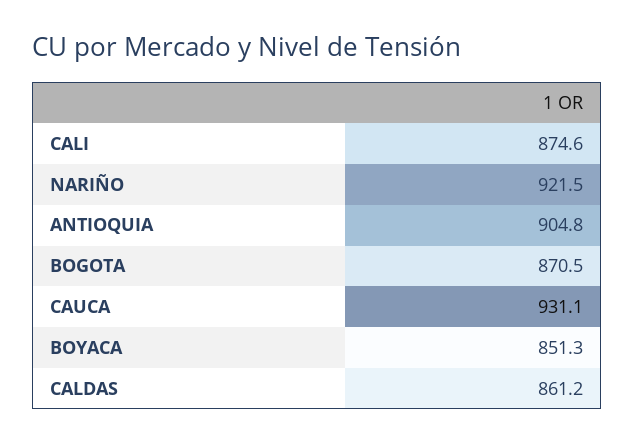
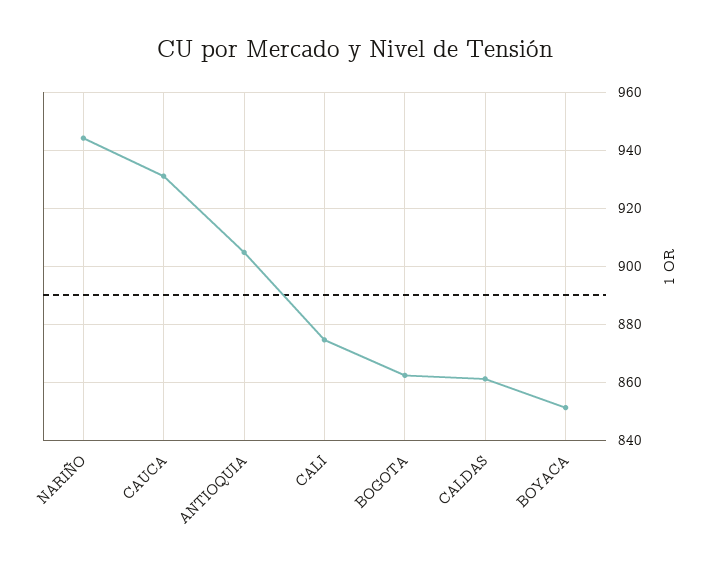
NARIÑO: 921.5 -> 945
BOGOTA: 870.5 -> 862.5

